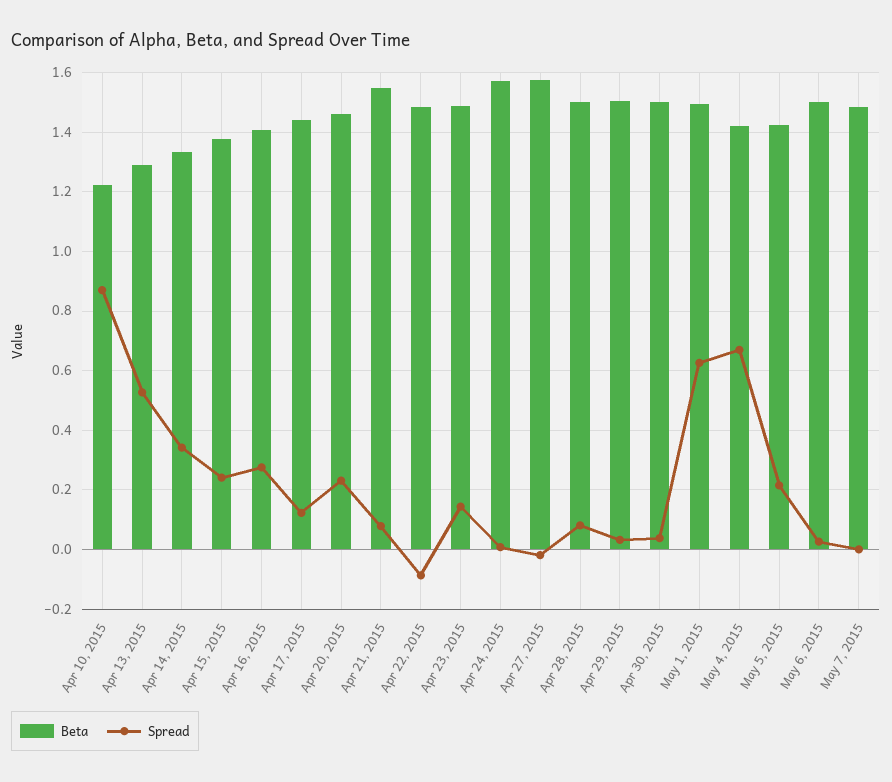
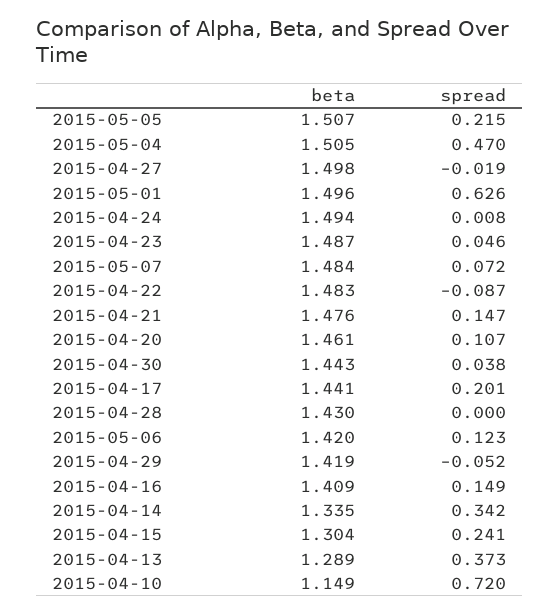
Beta, Apr 10, 2015: 1.225 -> 1.149
Spread, Apr 10, 2015: 0.875 -> 0.72
Spread, Apr 13, 2015: 0.525 -> 0.373
Beta, Apr 15, 2015: 1.375 -> 1.304
Spread, Apr 16, 2015: 0.275 -> 0.149
Spread, Apr 17, 2015: 0.125 -> 0.201
Spread, Apr 20, 2015: 0.225 -> 0.107
Beta, Apr 21, 2015: 1.55 -> 1.476
Spread, Apr 21, 2015: 0.075 -> 0.147
Spread, Apr 23, 2015: 0.15 -> 0.046
Beta, Apr 24, 2015: 1.575 -> 1.494
Beta, Apr 27, 2015: 1.575 -> 1.498
Beta, Apr 28, 2015: 1.5 -> 1.43
Spread, Apr 28, 2015: 0.075 -> 0
Beta, Apr 29, 2015: 1.5 -> 1.419
Spread, Apr 29, 2015: 0.025 -> -0.052
Beta, Apr 30, 2015: 1.5 -> 1.443
Beta, May 4, 2015: 1.425 -> 1.505
Spread, May 4, 2015: 0.675 -> 0.47
Beta, May 5, 2015: 1.425 -> 1.507
Beta, May 6, 2015: 1.5 -> 1.42
Spread, May 6, 2015: 0.025 -> 0.123
Spread, May 7, 2015: 0 -> 0.072

